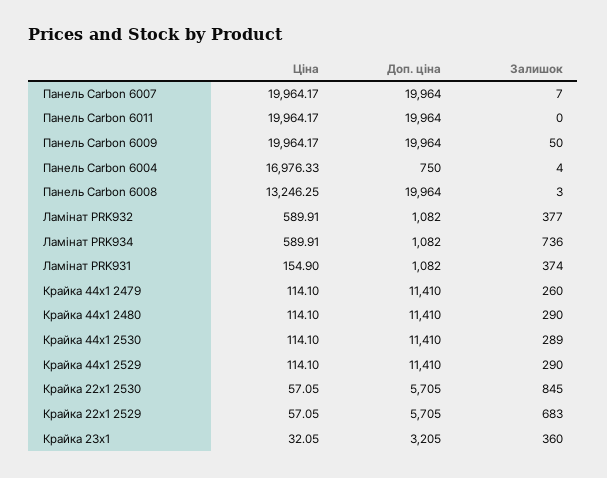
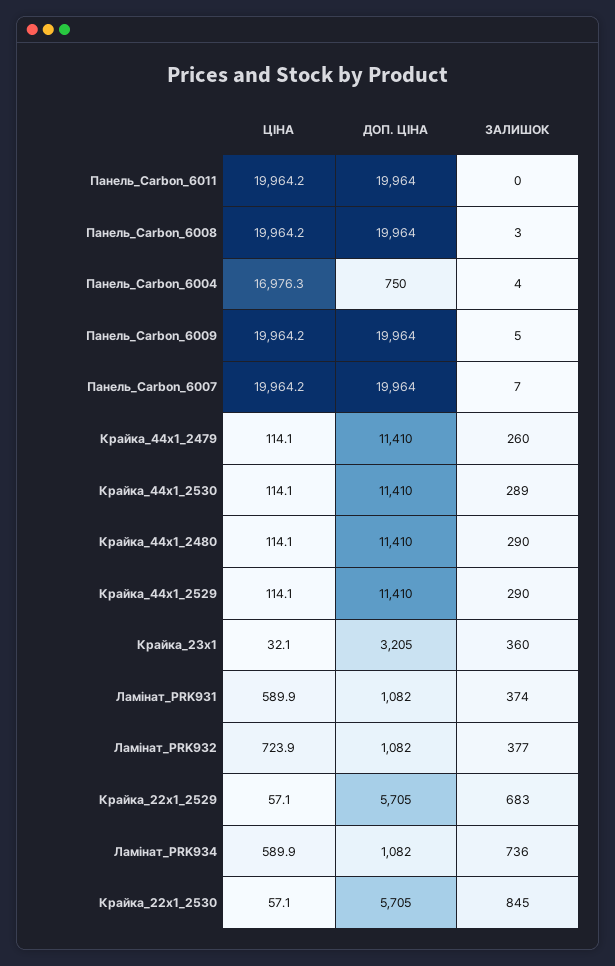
Залишок, Панель Carbon 6009: 50 -> 5
Ціна, Панель Carbon 6008: 13246.25 -> 19964.2
Ціна, Ламінат PRK932: 589.91 -> 723.9
Ціна, Ламінат PRK931: 154.9 -> 589.9

